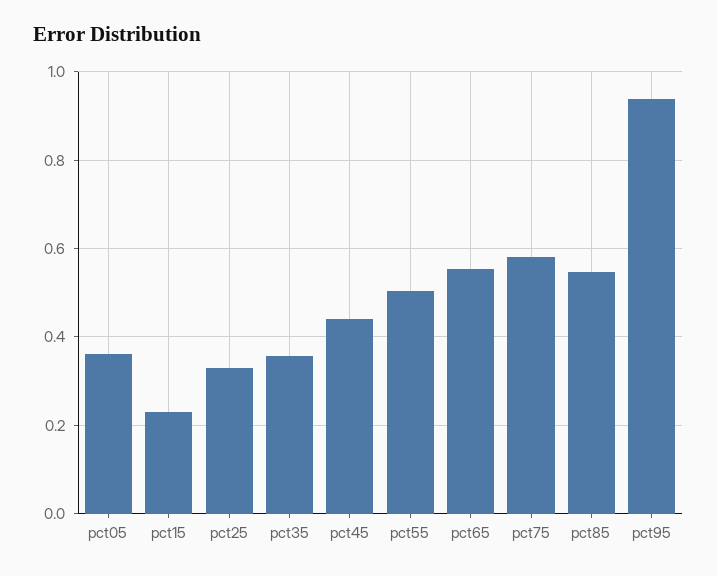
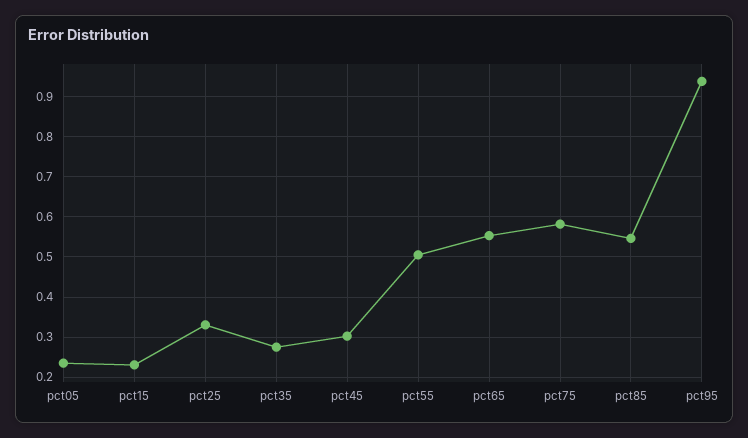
pct05: 0.36 -> 0.24
pct35: 0.36 -> 0.28
pct45: 0.44 -> 0.3

